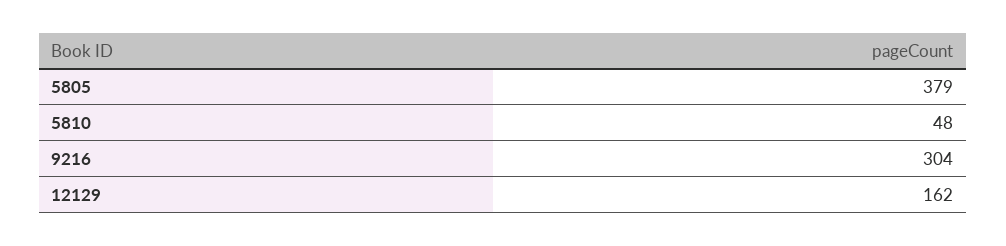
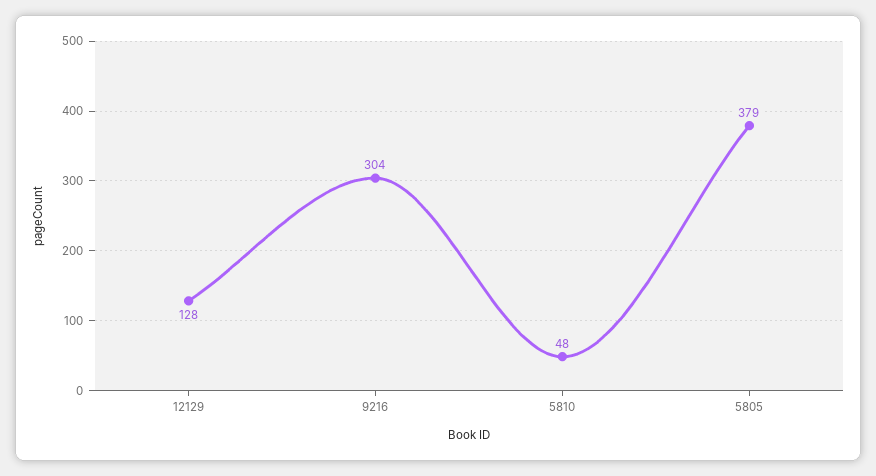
12129: 162 -> 128

